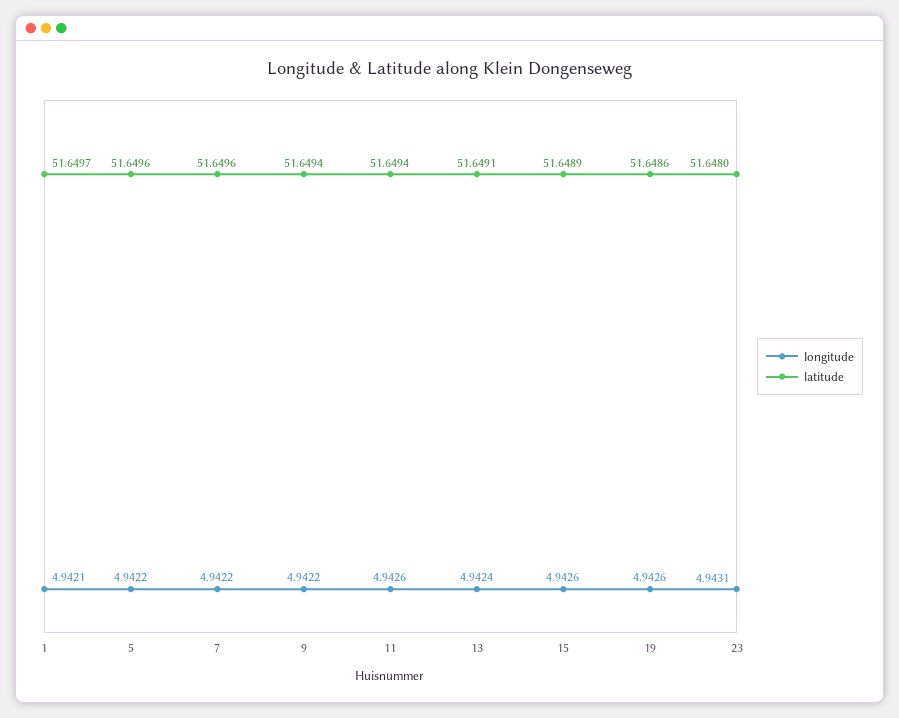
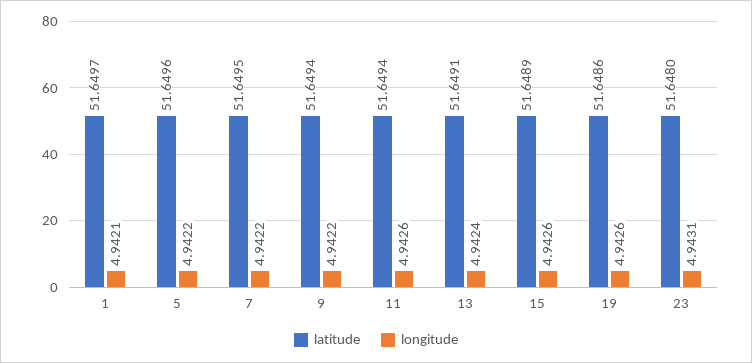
latitude, 7: 51.6496 -> 51.6495

